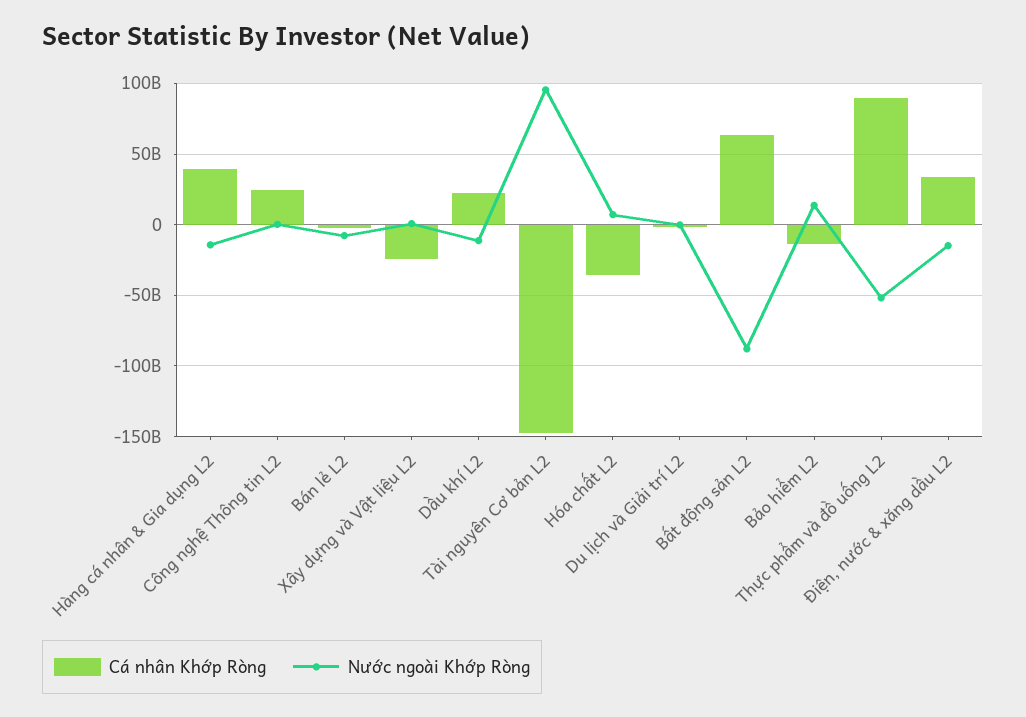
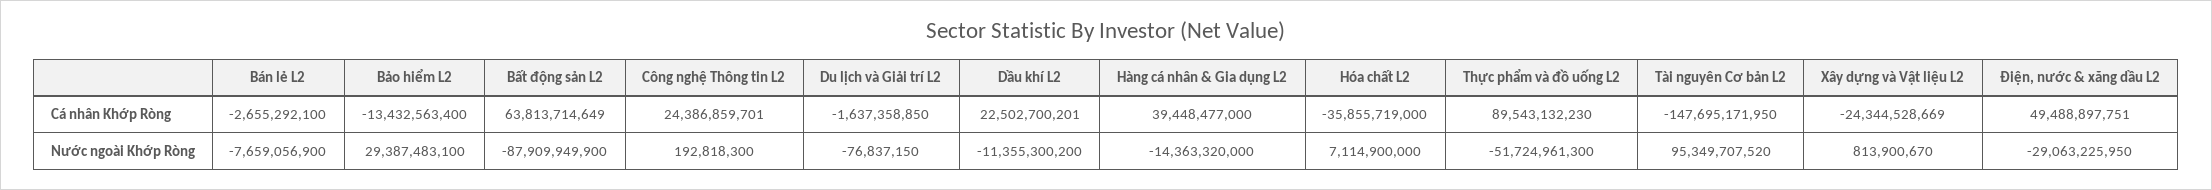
Nước ngoài Khớp Ròng, Bảo hiểm L2: 15000000000 -> 29387483100
Cá nhân Khớp Ròng, Điện, nước & xăng dầu L2: 35000000000 -> 49488897751
Nước ngoài Khớp Ròng, Điện, nước & xăng dầu L2: -15000000000 -> -29063225950

